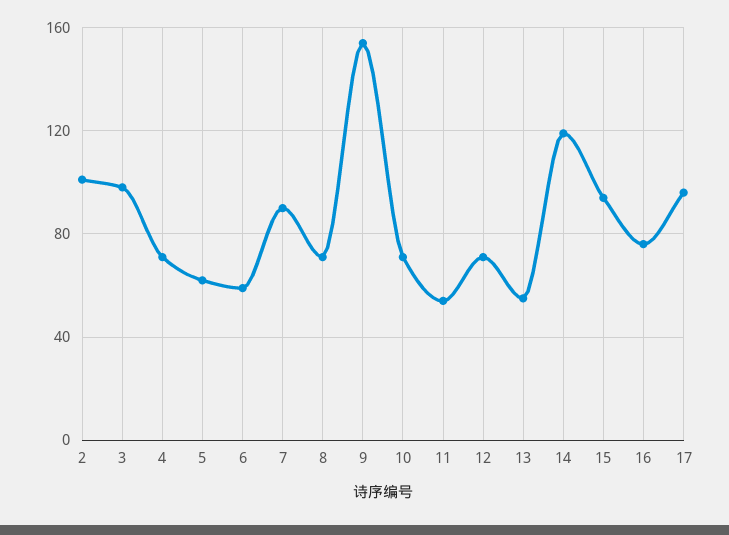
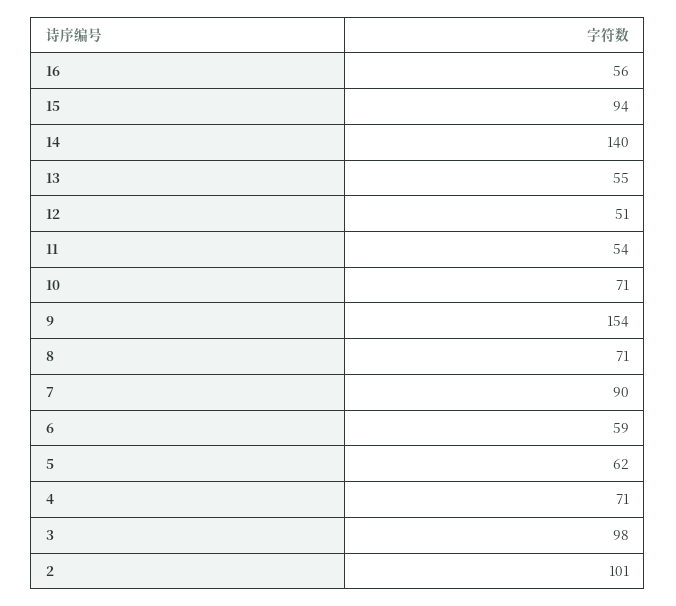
12: 70 -> 51
14: 120 -> 140
16: 75 -> 56
17: 95 -> none

